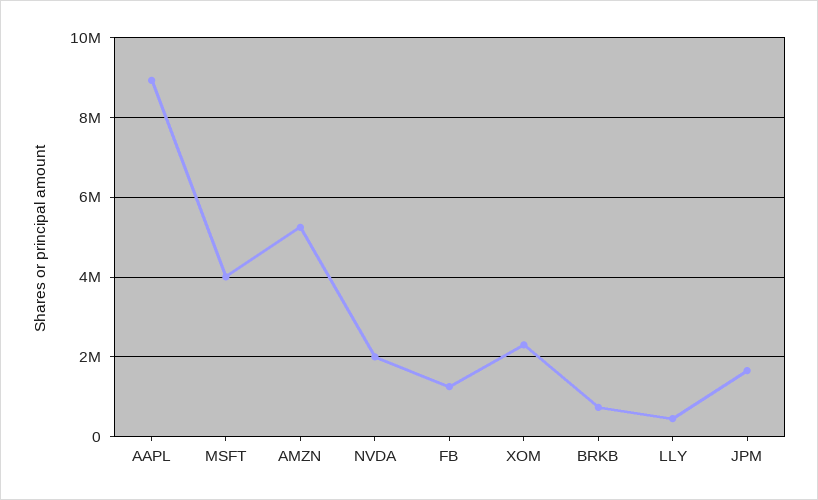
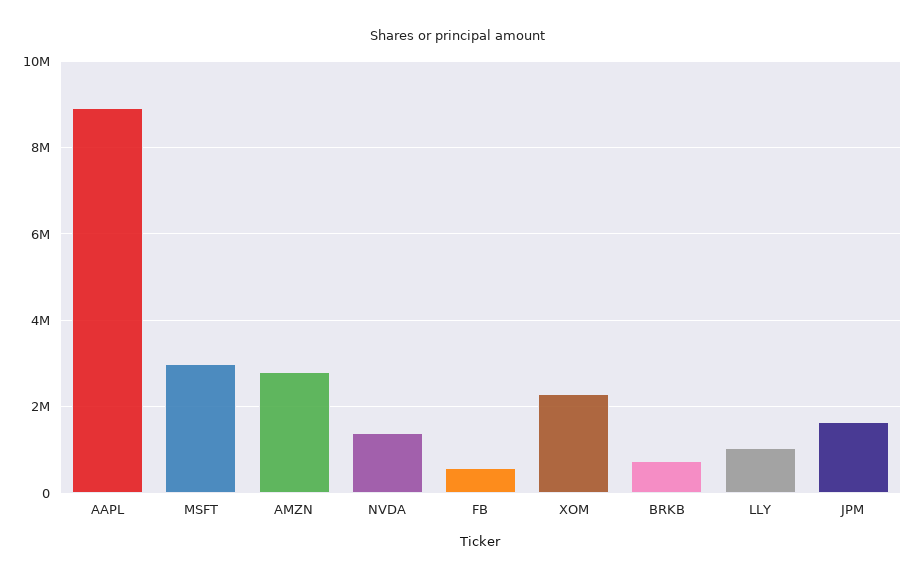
MSFT: 4000000 -> 3000000
AMZN: 5200000 -> 2800000
NVDA: 2000000 -> 1400000
FB: 1200000 -> 600000
LLY: 400000 -> 1000000

